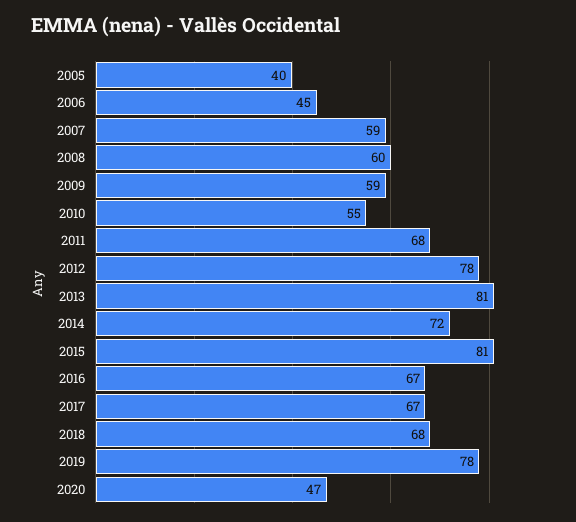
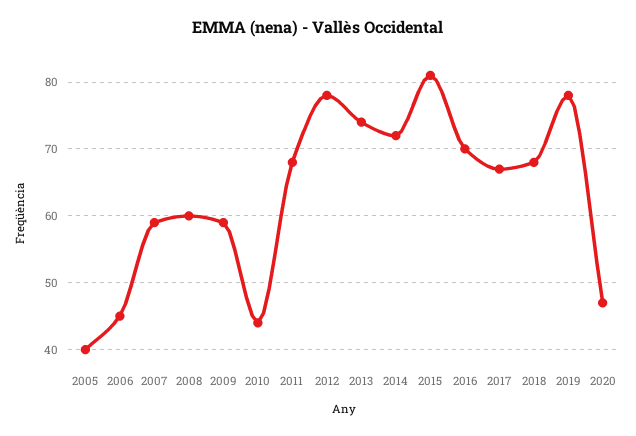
2010: 55 -> 44
2013: 81 -> 74
2016: 67 -> 70

